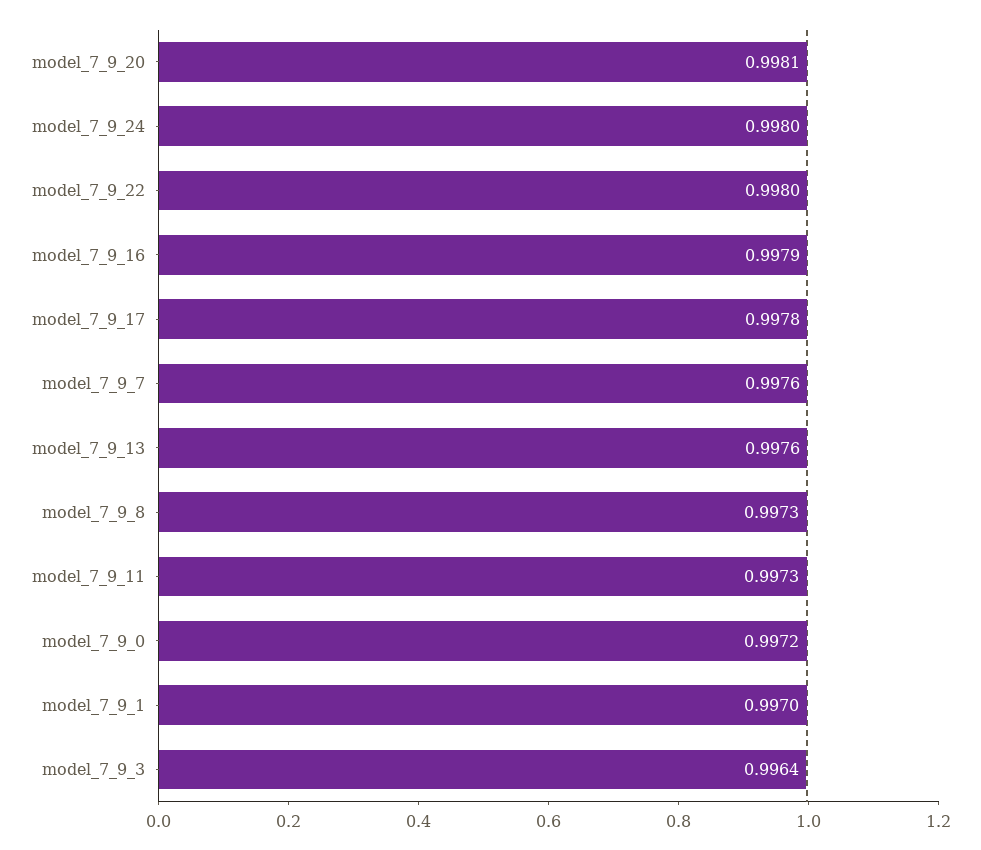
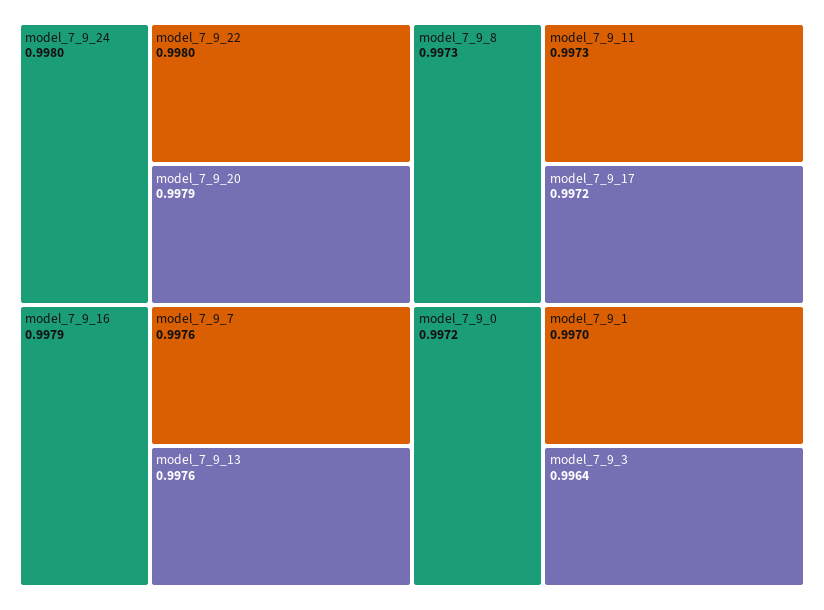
model_7_9_20: 0.9981 -> 0.9979
model_7_9_17: 0.9978 -> 0.9972

